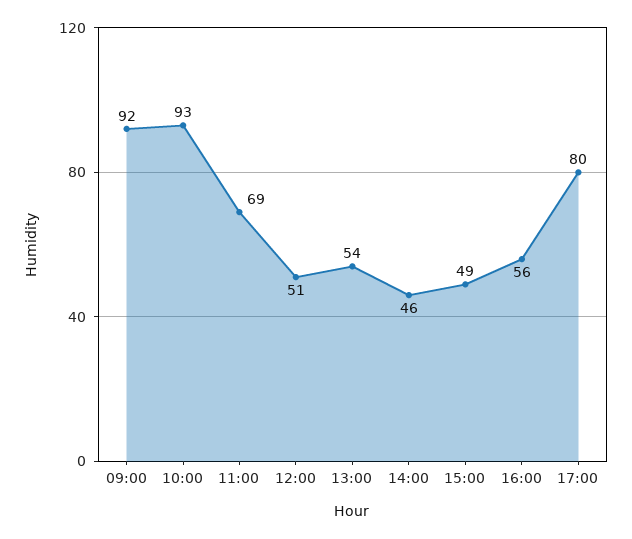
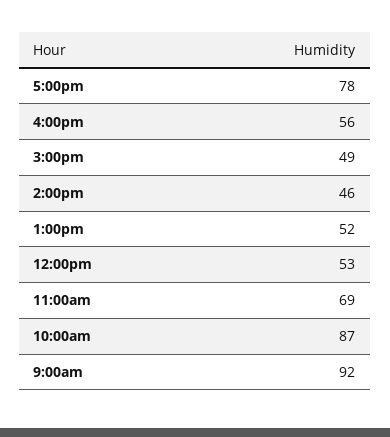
10:00: 93 -> 87
12:00: 51 -> 53
13:00: 54 -> 52
17:00: 80 -> 78

